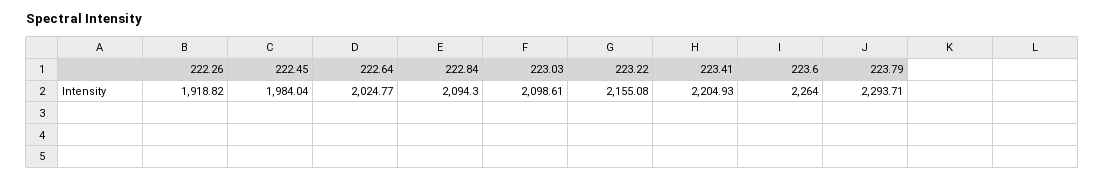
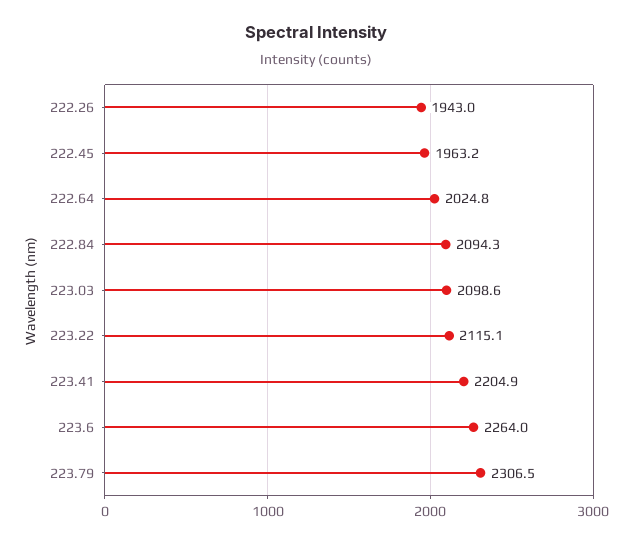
222.26: 1918.82 -> 1943
222.45: 1984.04 -> 1963.2
223.22: 2155.08 -> 2115.1
223.79: 2293.71 -> 2306.5

